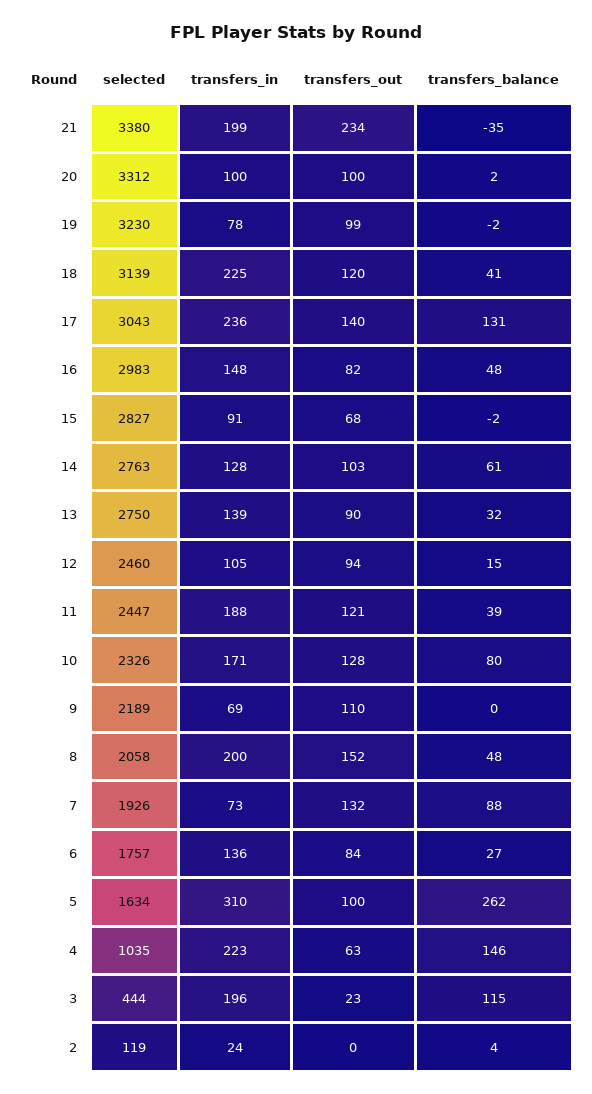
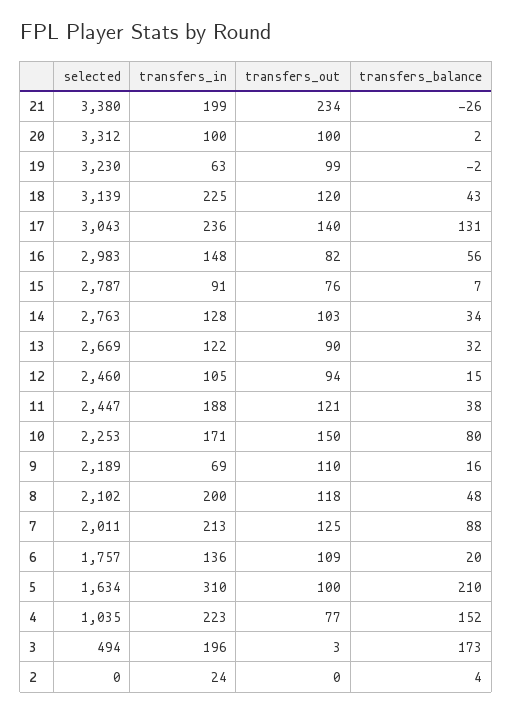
transfers_balance, 21: -35 -> -26
transfers_in, 19: 78 -> 63
transfers_balance, 18: 41 -> 43
transfers_balance, 16: 48 -> 56
selected, 15: 2827 -> 2787
transfers_out, 15: 68 -> 76
transfers_balance, 15: -2 -> 7
transfers_balance, 14: 61 -> 34
selected, 13: 2750 -> 2669
transfers_in, 13: 139 -> 122
transfers_balance, 11: 39 -> 38
selected, 10: 2326 -> 2253
transfers_out, 10: 128 -> 150
transfers_balance, 9: 0 -> 16
selected, 8: 2058 -> 2102
transfers_out, 8: 152 -> 118
selected, 7: 1926 -> 2011
transfers_in, 7: 73 -> 213
transfers_out, 7: 132 -> 125
transfers_out, 6: 84 -> 109
transfers_balance, 6: 27 -> 20
transfers_balance, 5: 262 -> 210
transfers_out, 4: 63 -> 77
transfers_balance, 4: 146 -> 152
selected, 3: 444 -> 494
transfers_out, 3: 23 -> 3
transfers_balance, 3: 115 -> 173
selected, 2: 119 -> 0

